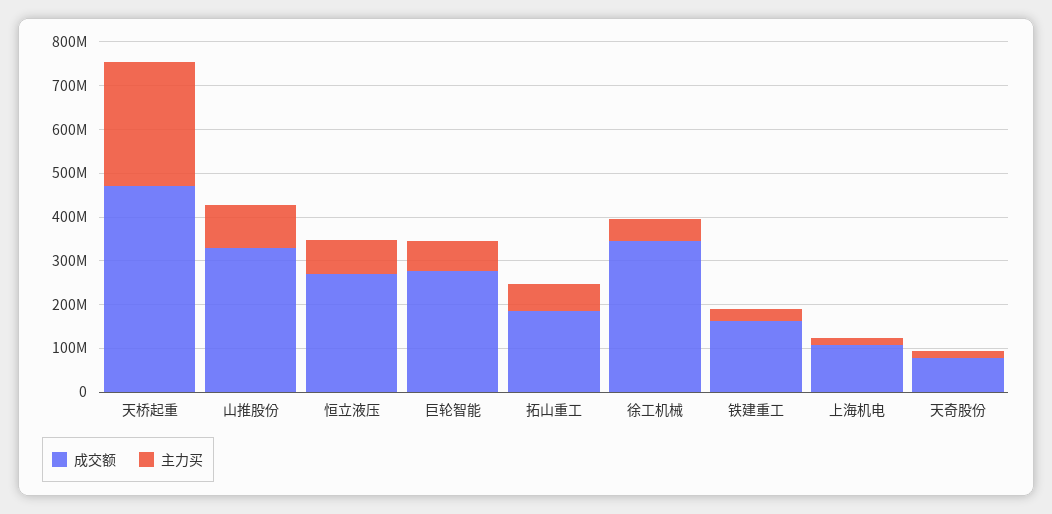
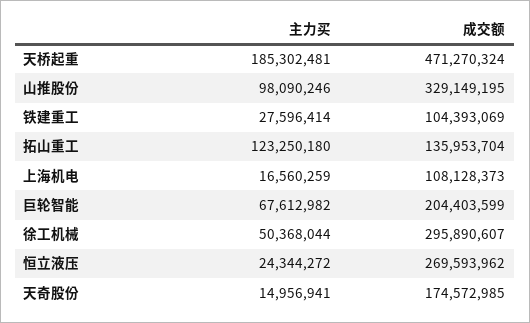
主力买, 天桥起重: 280000000 -> 185302481
主力买, 恒立液压: 80000000 -> 24344272
成交额, 巨轮智能: 280000000 -> 204403599
成交额, 拓山重工: 180000000 -> 135953704
主力买, 拓山重工: 60000000 -> 123250180
成交额, 徐工机械: 340000000 -> 295890607
成交额, 铁建重工: 160000000 -> 104393069
成交额, 天奇股份: 80000000 -> 174572985

